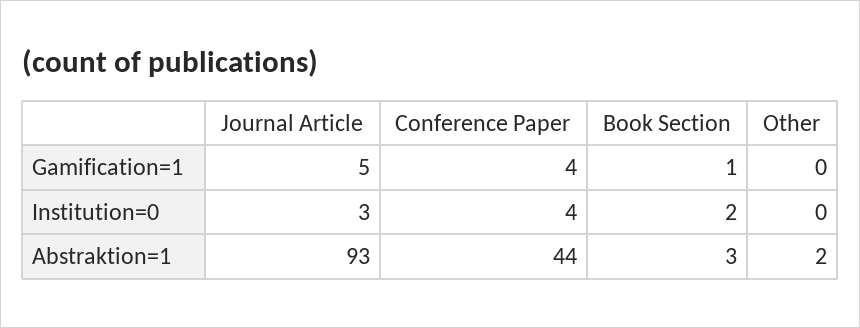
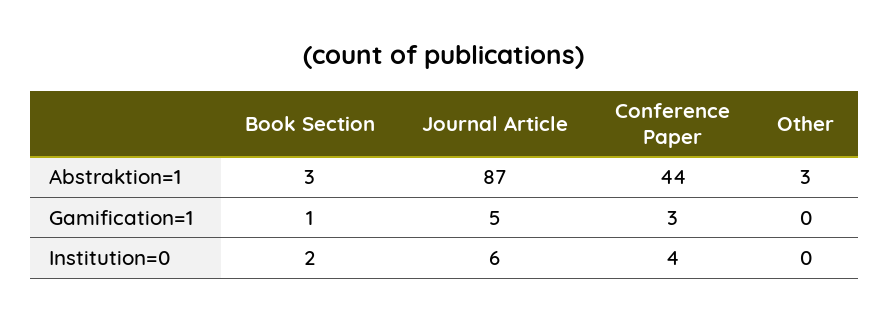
Conference Paper, Gamification=1: 4 -> 3
Journal Article, Institution=0: 3 -> 6
Journal Article, Abstraktion=1: 93 -> 87
Other, Abstraktion=1: 2 -> 3

